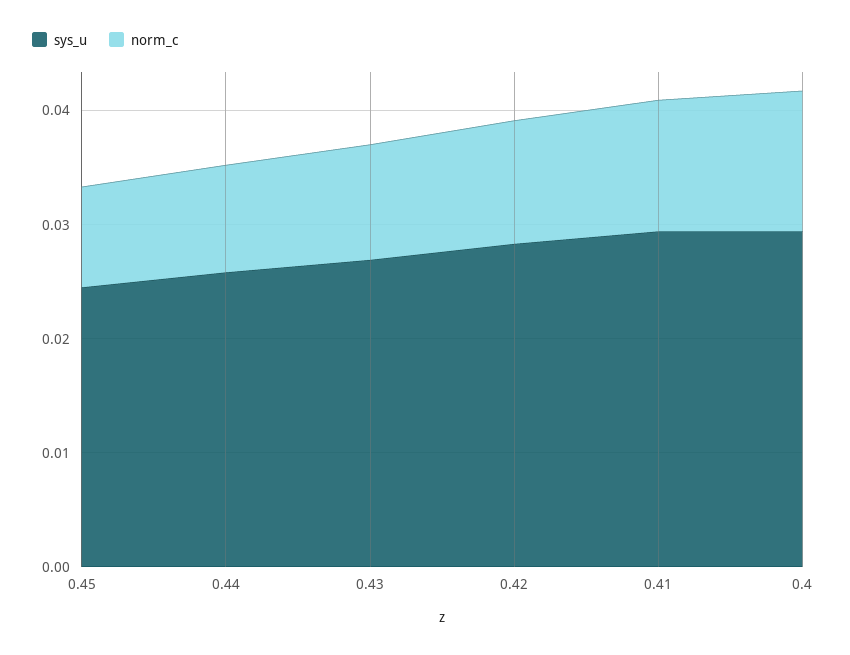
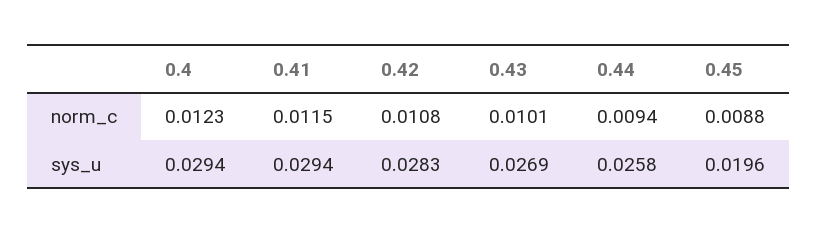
sys_u, 0.45: 0.024 -> 0.0196

